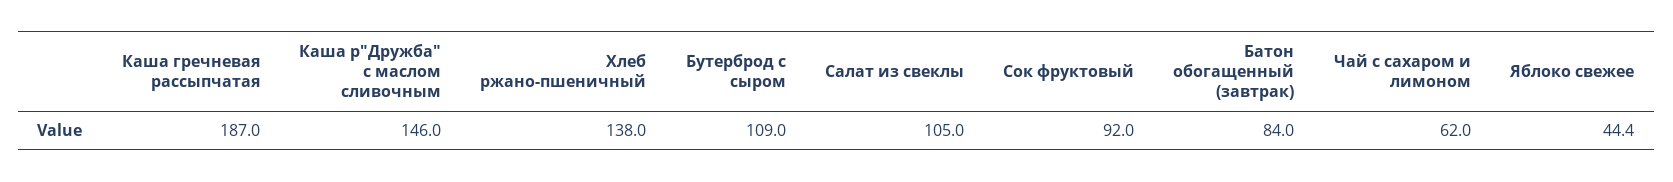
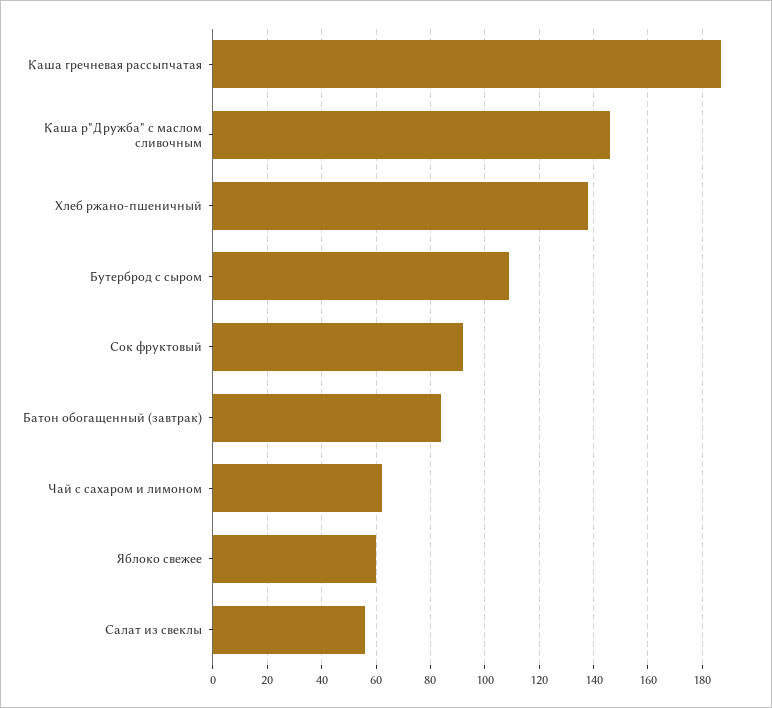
Салат из свеклы: 105 -> 55
Яблоко свежее: 44.4 -> 60

